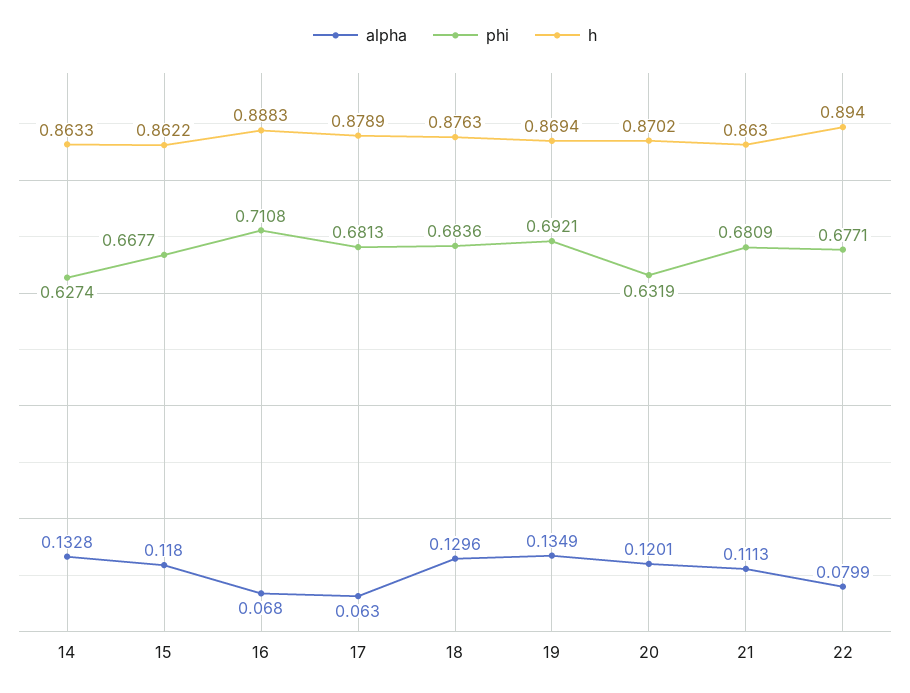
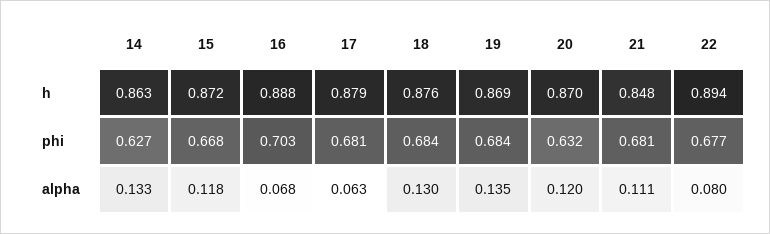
h, 15: 0.8622 -> 0.872
phi, 16: 0.7108 -> 0.703
phi, 19: 0.6921 -> 0.684
h, 21: 0.863 -> 0.848

